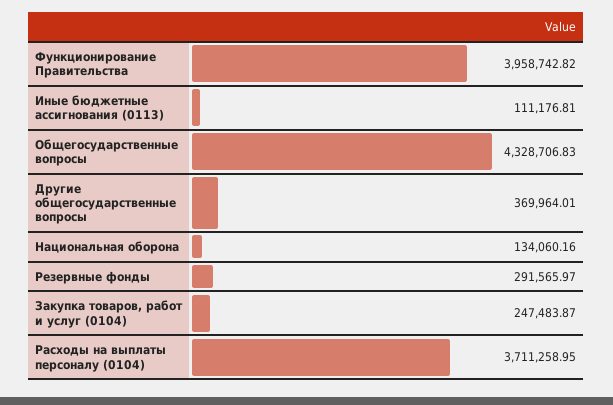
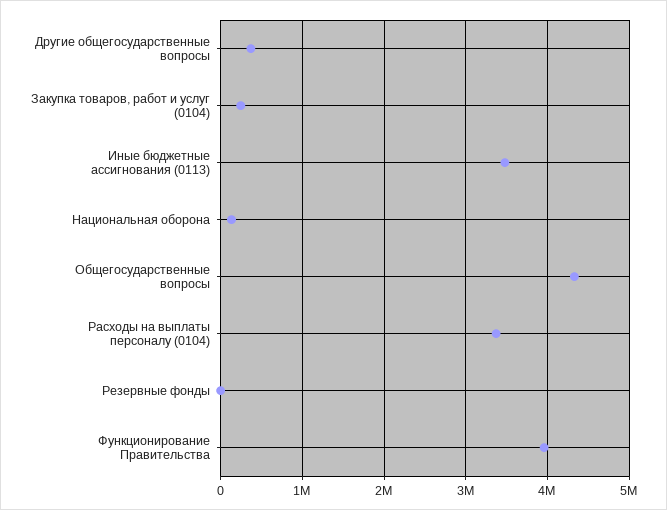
Иные бюджетные ассигнования (0113): 111176.81 -> 3500000
Резервные фонды: 291565.97 -> 0
Расходы на выплаты персоналу (0104): 3711258.95 -> 3400000

